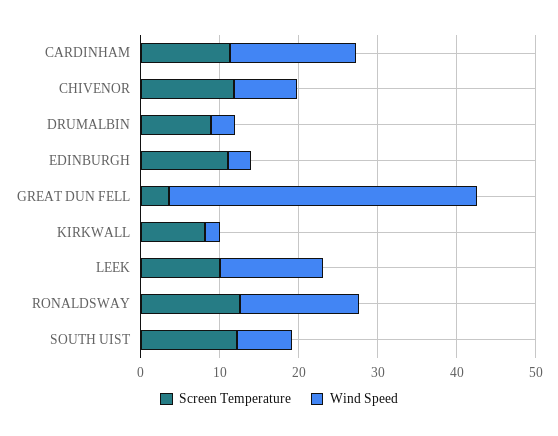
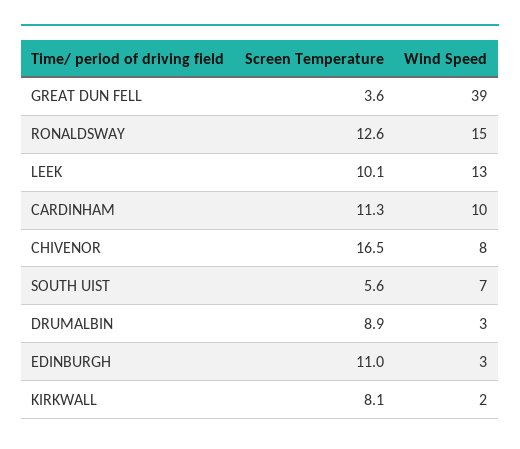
Wind Speed, CARDINHAM: 16 -> 10
Screen Temperature, CHIVENOR: 12 -> 16.5
Screen Temperature, SOUTH UIST: 12 -> 5.6

